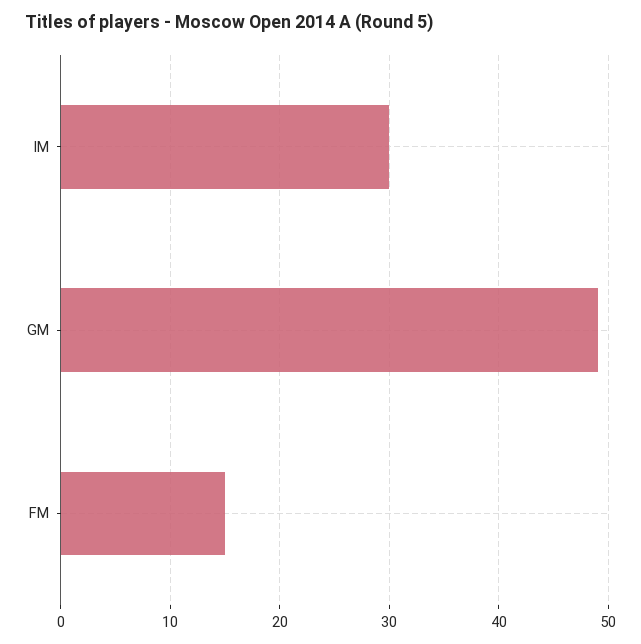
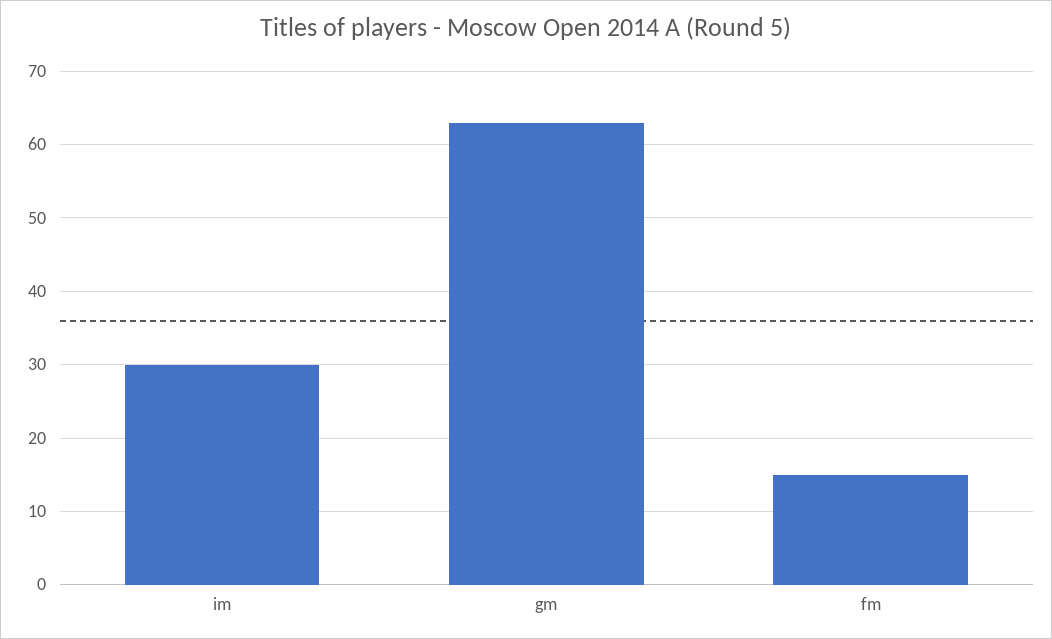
GM: 49 -> 63

